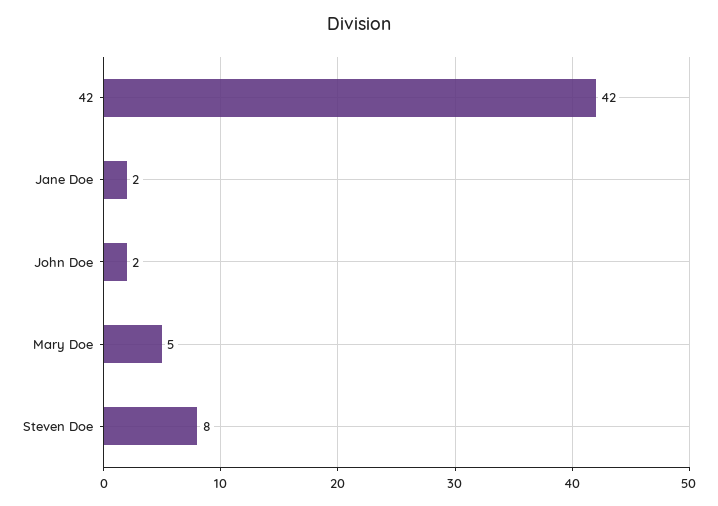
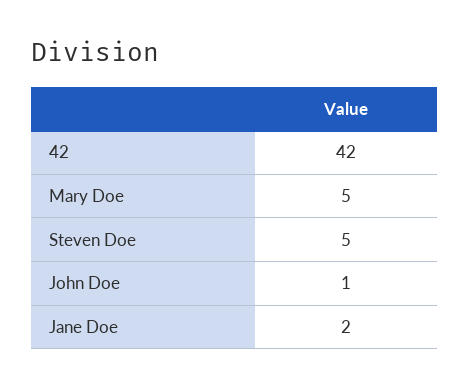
John Doe: 2 -> 1
Steven Doe: 8 -> 5

